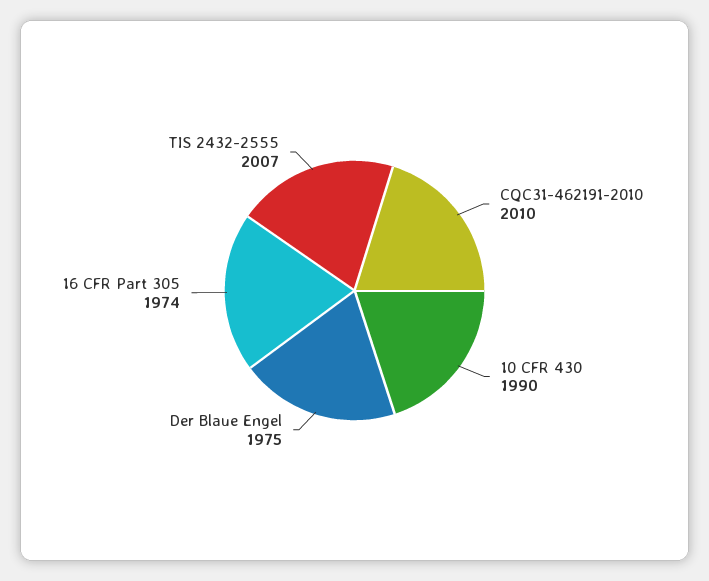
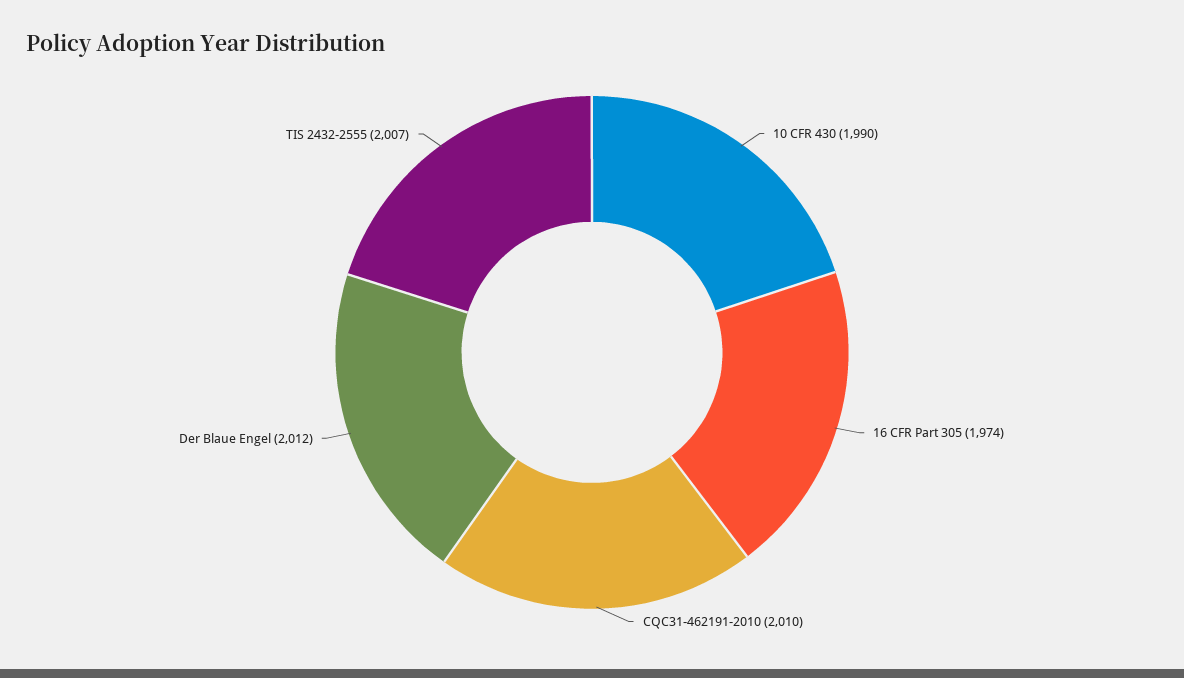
Der Blaue Engel: 1975 -> 2012

